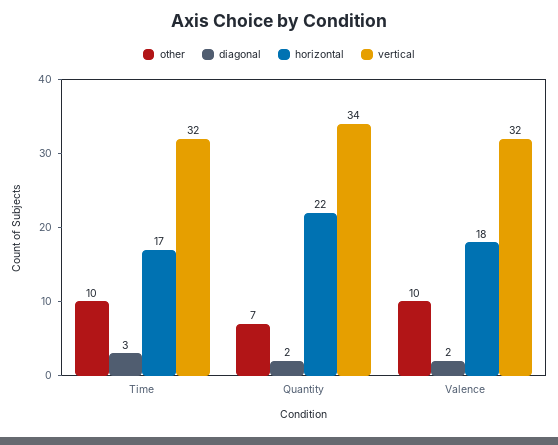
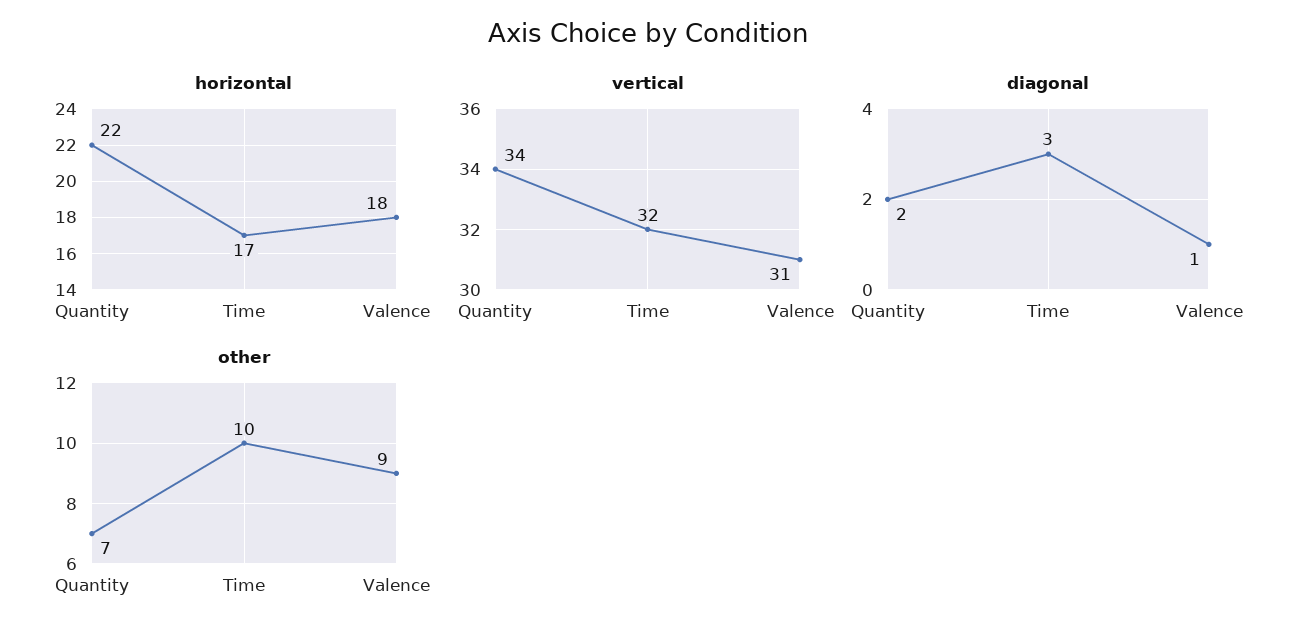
other, Valence: 10 -> 9
diagonal, Valence: 2 -> 1
vertical, Valence: 32 -> 31

